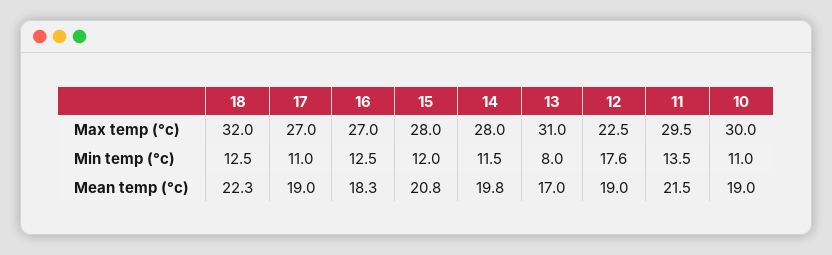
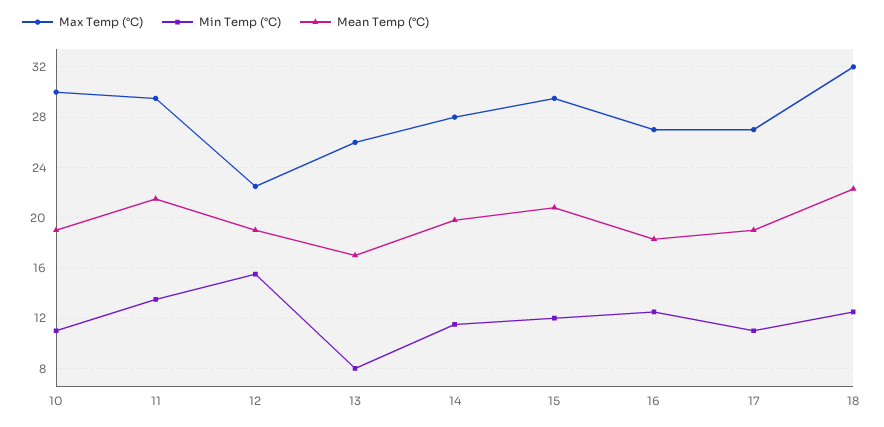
Max temp (°c), 15: 28 -> 29.5
Max temp (°c), 13: 31 -> 26
Min temp (°c), 12: 17.6 -> 15.5

